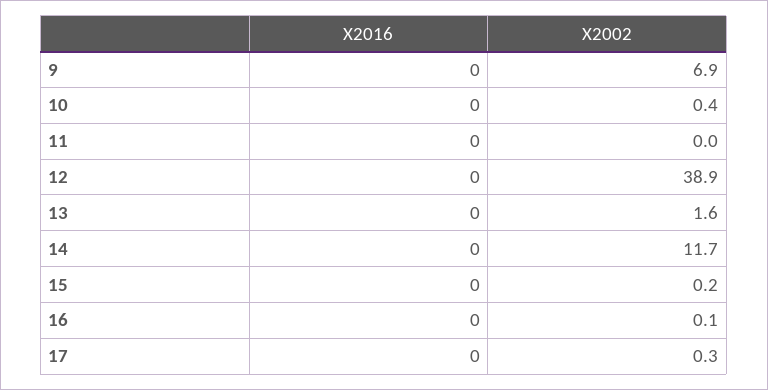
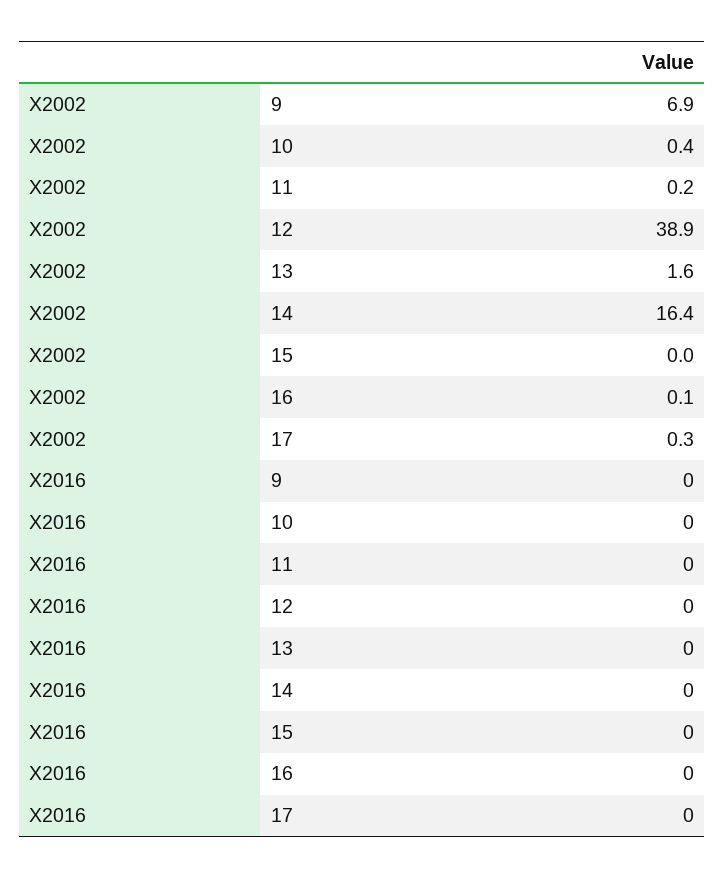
X2002, 11: 0 -> 0.2
X2002, 14: 11.7 -> 16.4
X2002, 15: 0.2 -> 0

